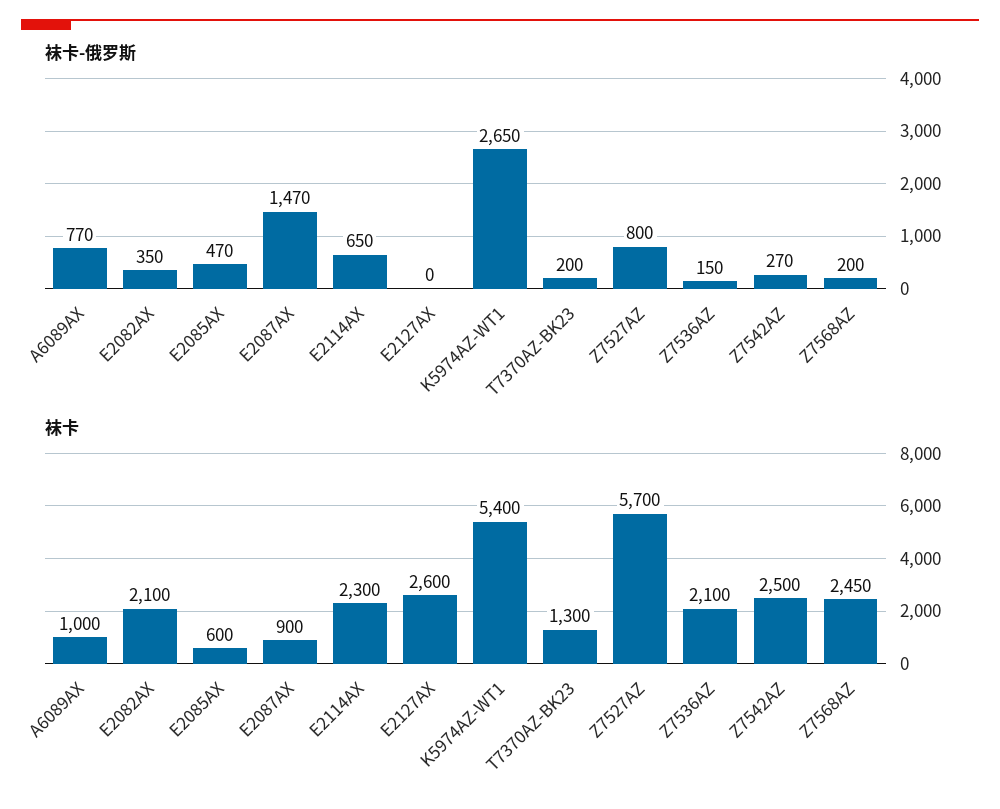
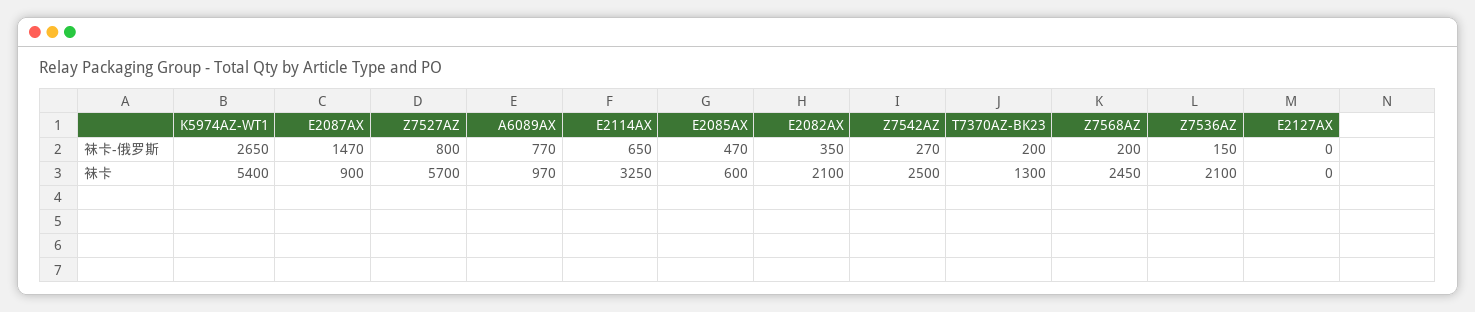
袜卡, A6089AX: 1000 -> 970
袜卡, E2114AX: 2300 -> 3250
袜卡, E2127AX: 2600 -> 0

